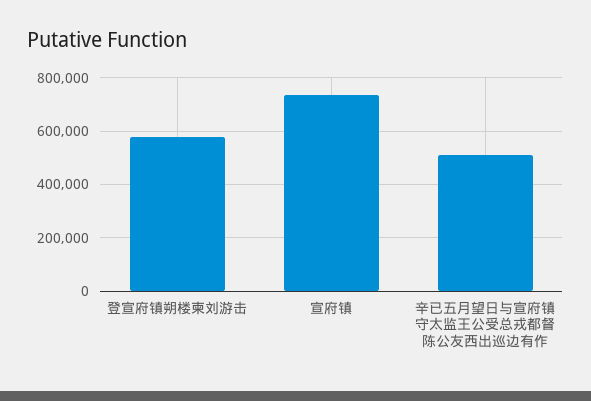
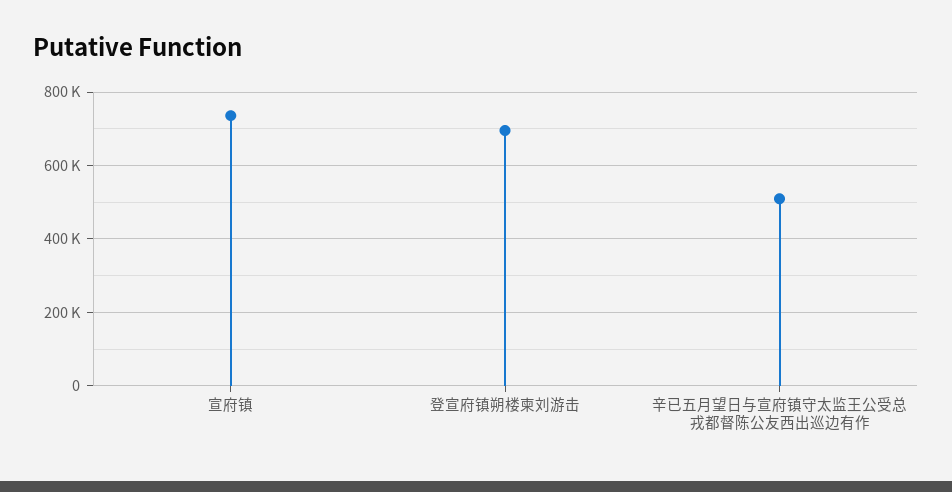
登宣府镇朔楼柬刘游击: 575000 -> 700000

